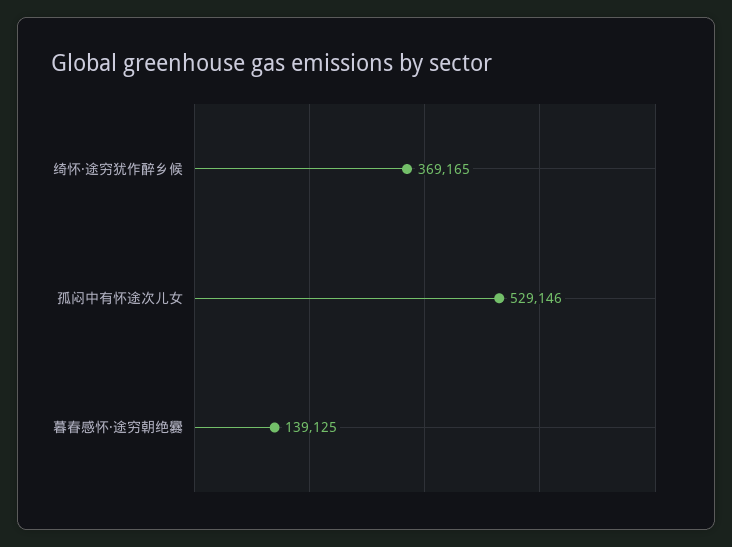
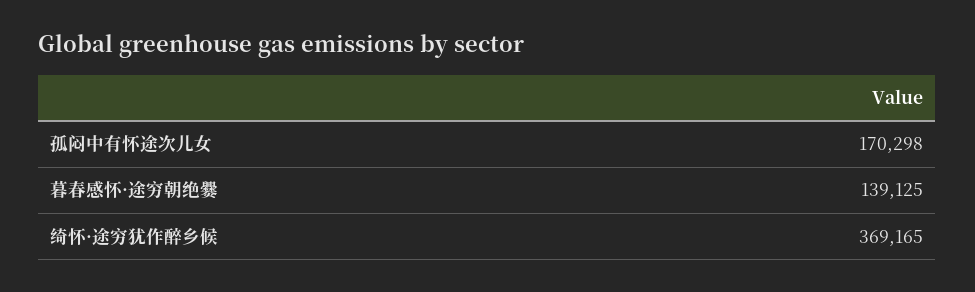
孤闷中有怀途次儿女: 529146 -> 170298

